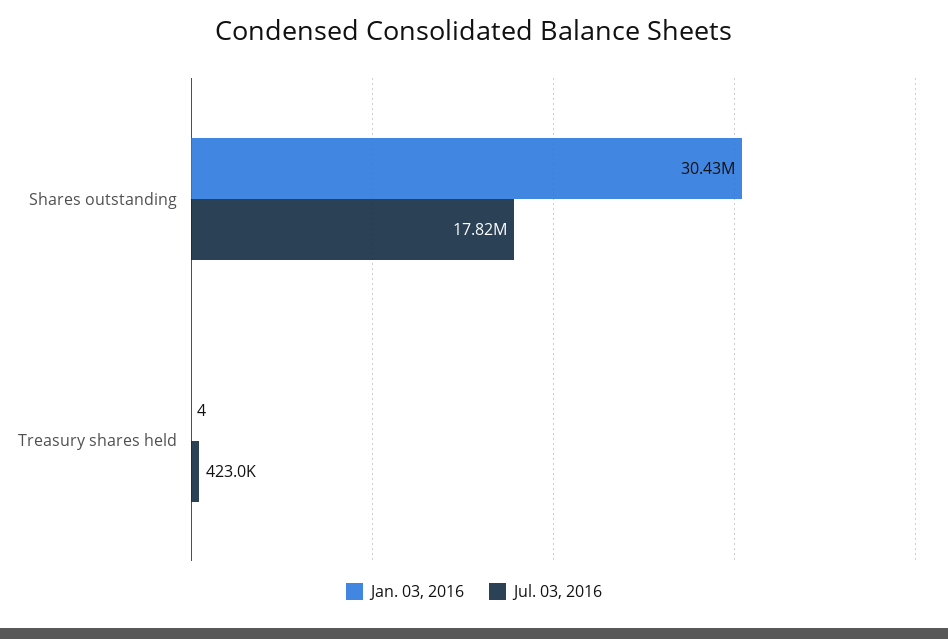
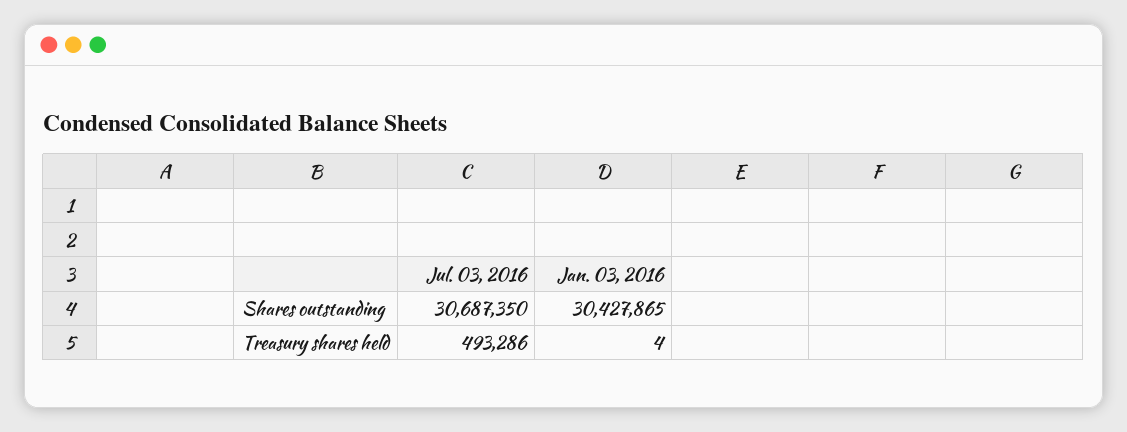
Jul. 03, 2016, Shares outstanding: 17820000 -> 30687350
Jul. 03, 2016, Treasury shares held: 423000 -> 493286

